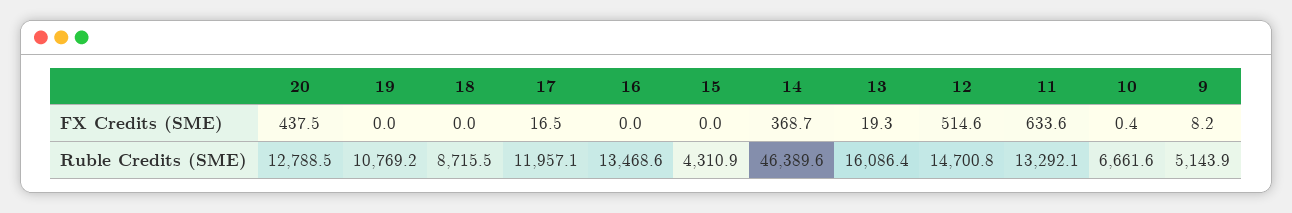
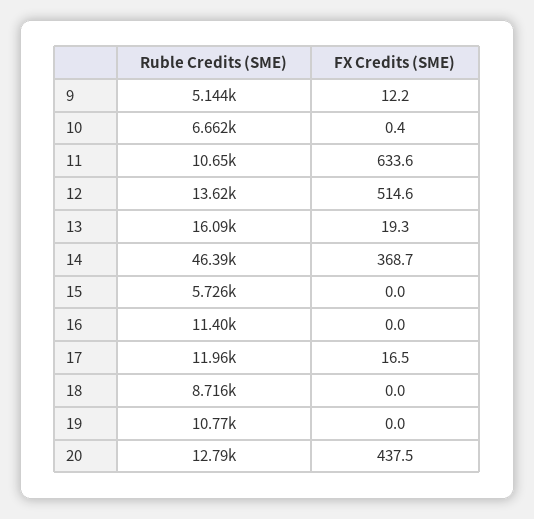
9, FX Credits (SME): 8.2 -> 12.2
16, Ruble Credits (SME): 13468.6 -> 11400
15, Ruble Credits (SME): 4310.9 -> 5726
12, Ruble Credits (SME): 14700.8 -> 13620
11, Ruble Credits (SME): 13292.1 -> 10650

